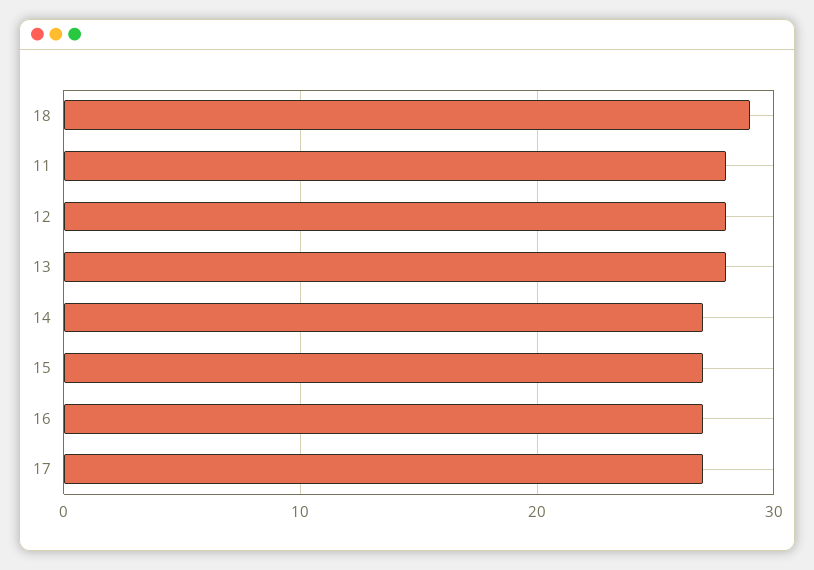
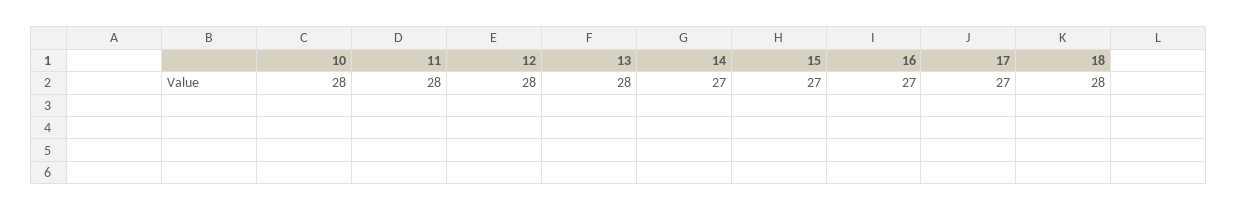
18: 29 -> 28
10: none -> 28

